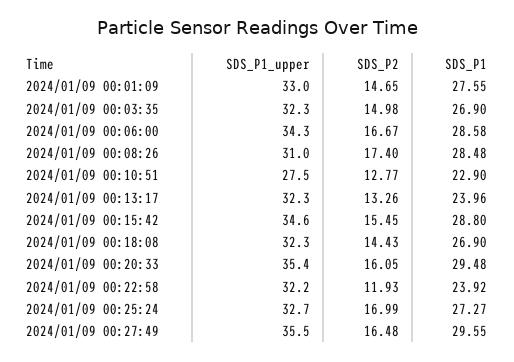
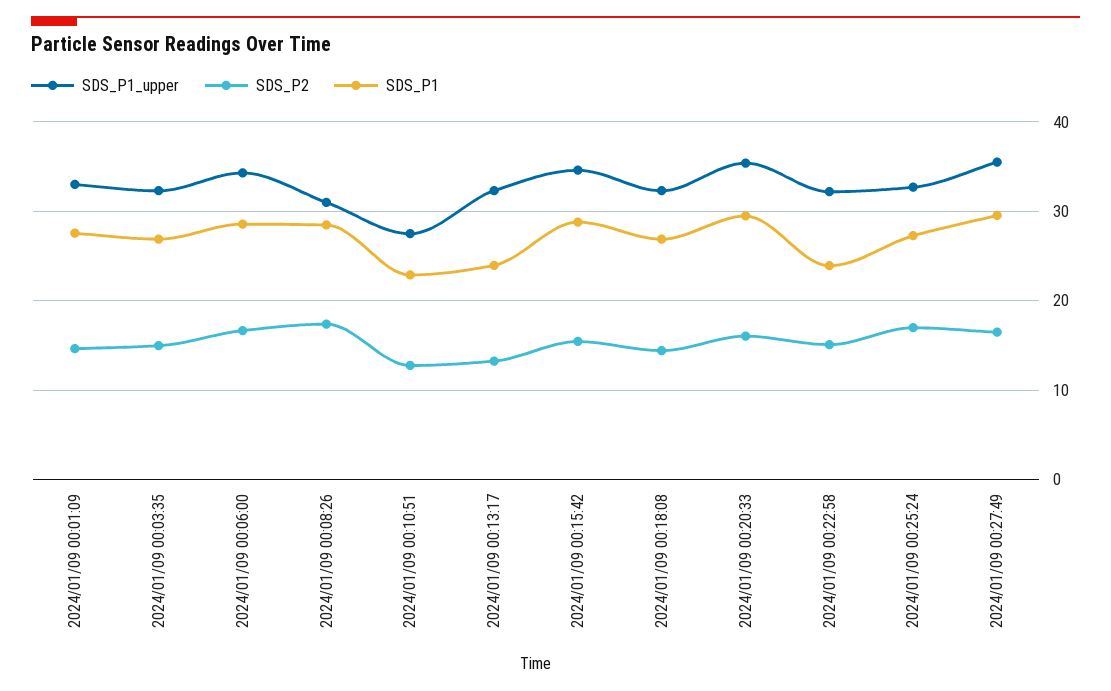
SDS_P2, 2024/01/09 00:22:58: 11.93 -> 15

